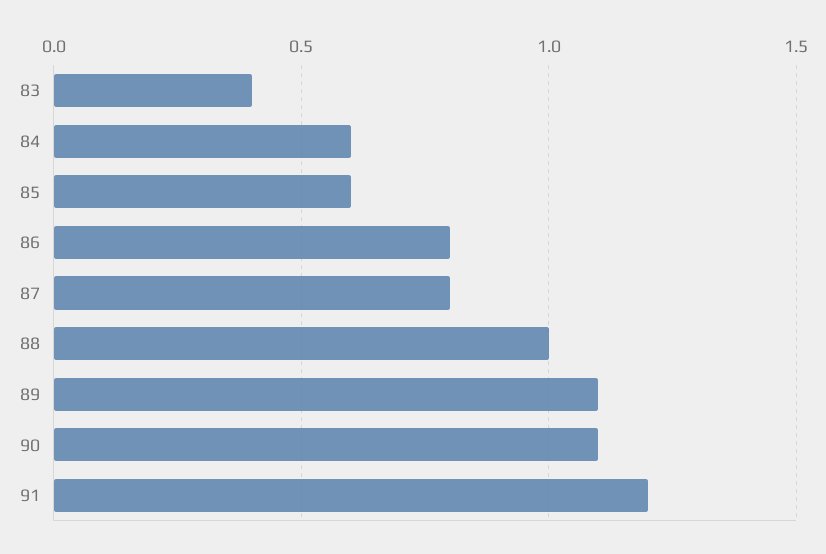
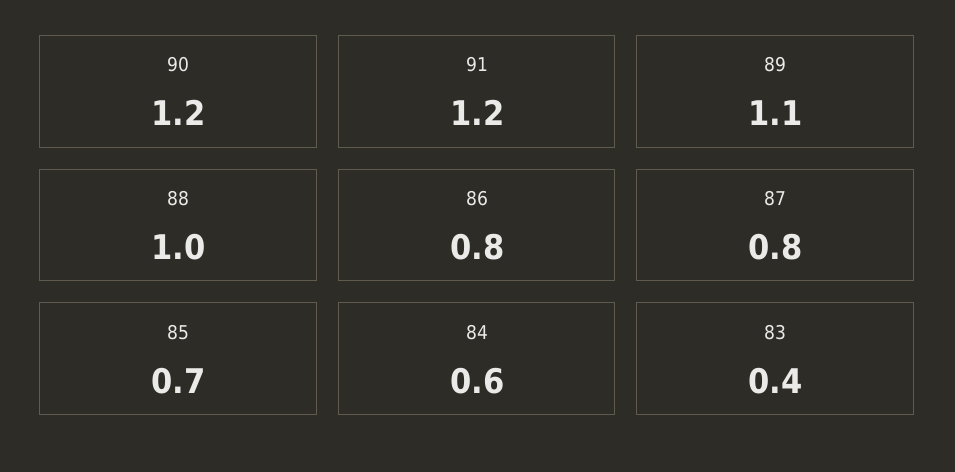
85: 0.6 -> 0.7
90: 1.1 -> 1.2

